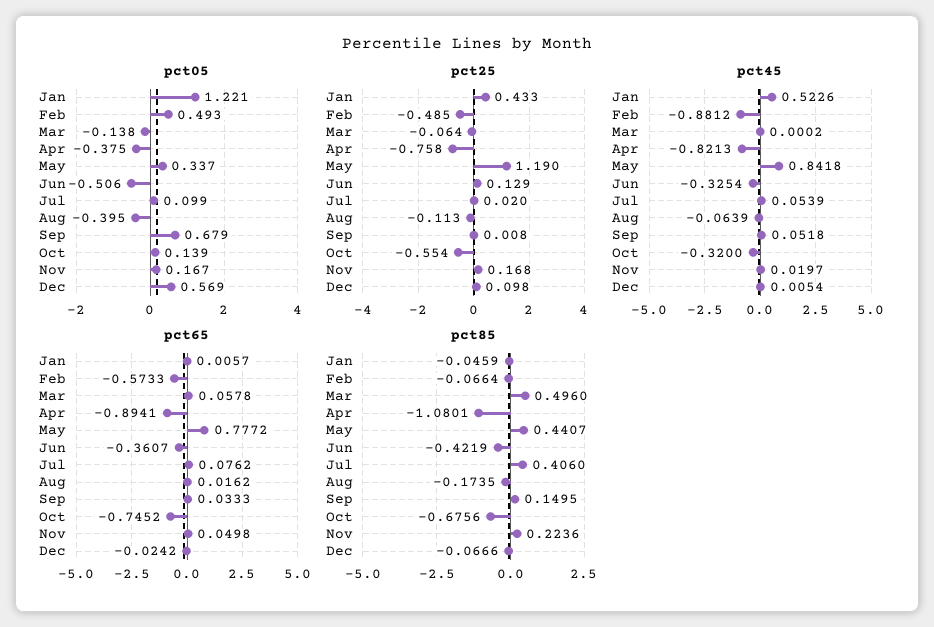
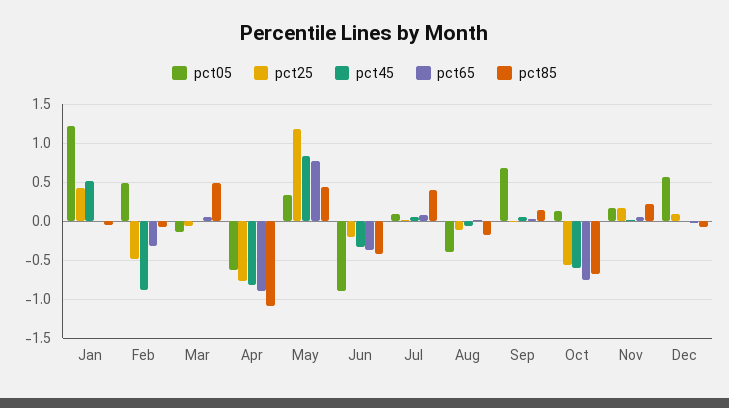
pct05, Apr: -0.375 -> -0.6
pct05, Jun: -0.506 -> -0.9
pct25, Jun: 0.129 -> -0.2
pct45, Oct: -0.32 -> -0.6
pct65, Feb: -0.5733 -> -0.3

